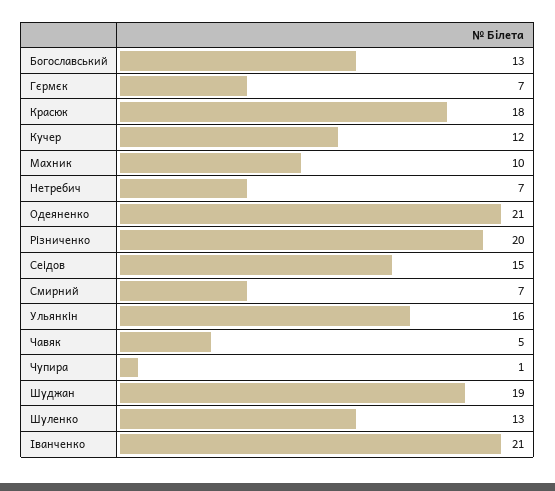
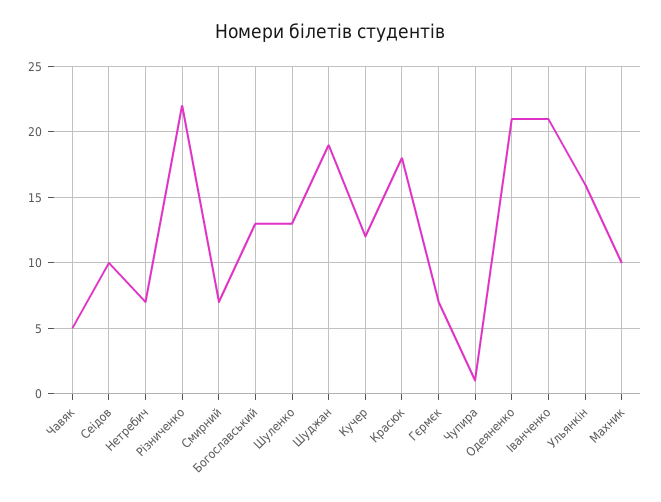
Різниченко: 20 -> 22
Сеідов: 15 -> 10

